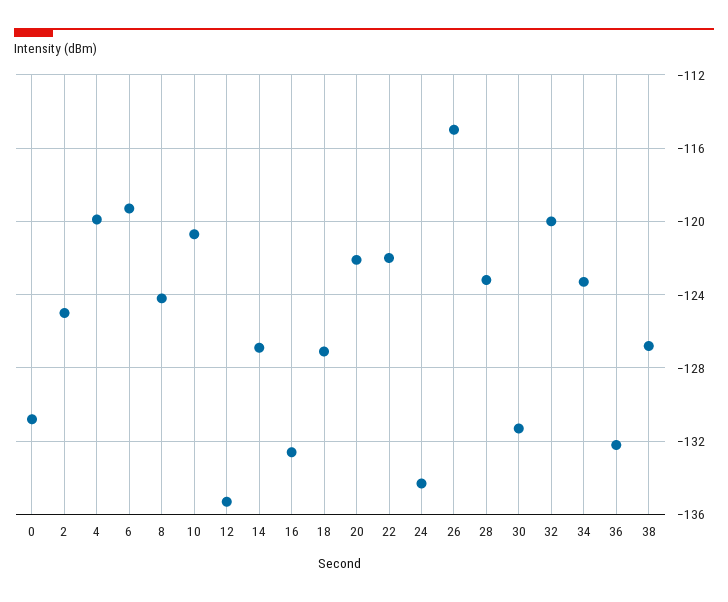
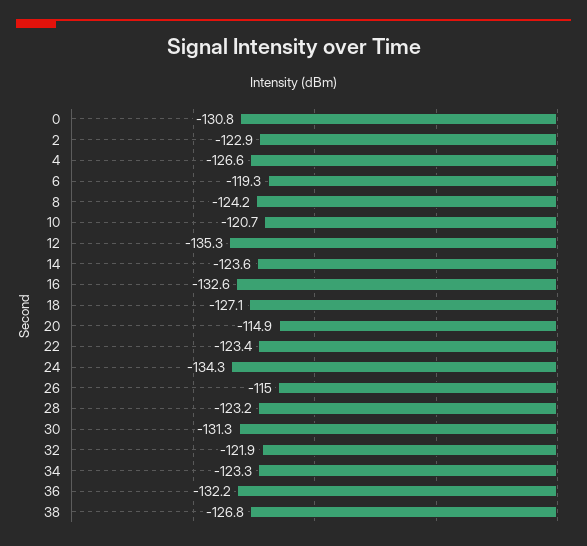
2: -125 -> -122.9
4: -120 -> -126.6
14: -127 -> -123.6
20: -122 -> -114.9
22: -122 -> -123.4
32: -120 -> -121.9

